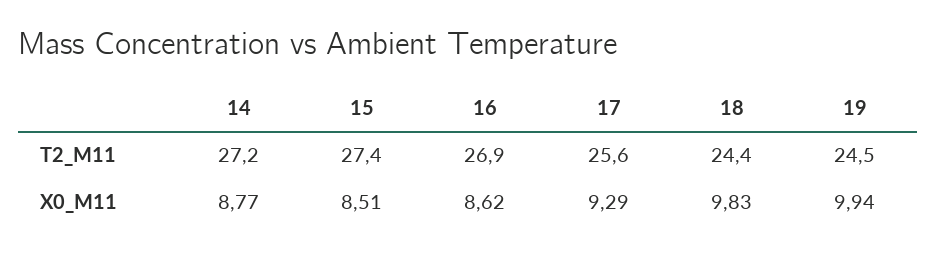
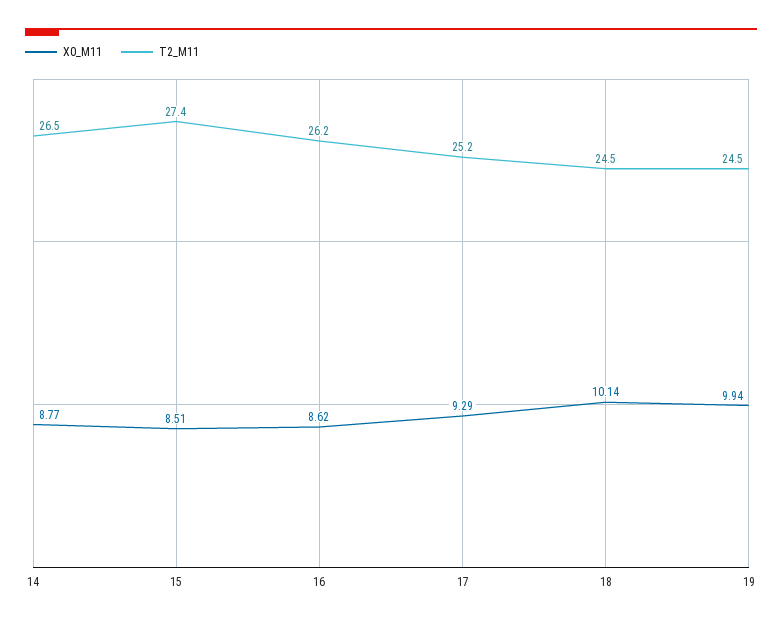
T2_M11, 14: 27.2 -> 26.5
T2_M11, 16: 26.9 -> 26.2
T2_M11, 17: 25.6 -> 25.2
T2_M11, 18: 24.4 -> 24.5
X0_M11, 18: 9.83 -> 10.14

